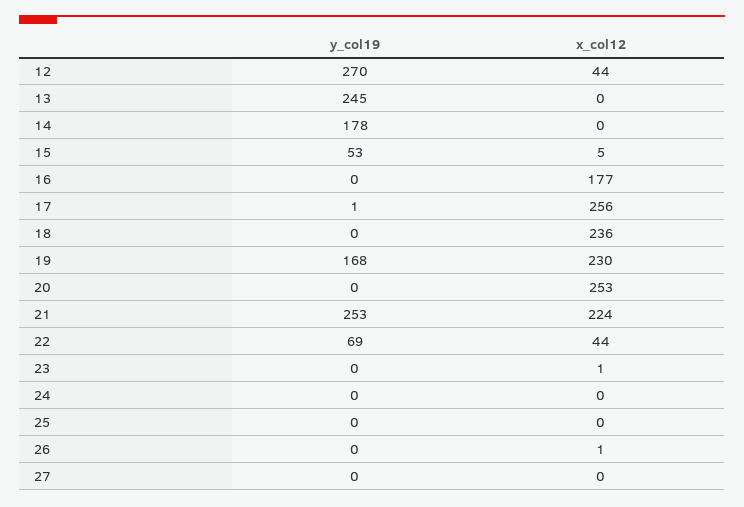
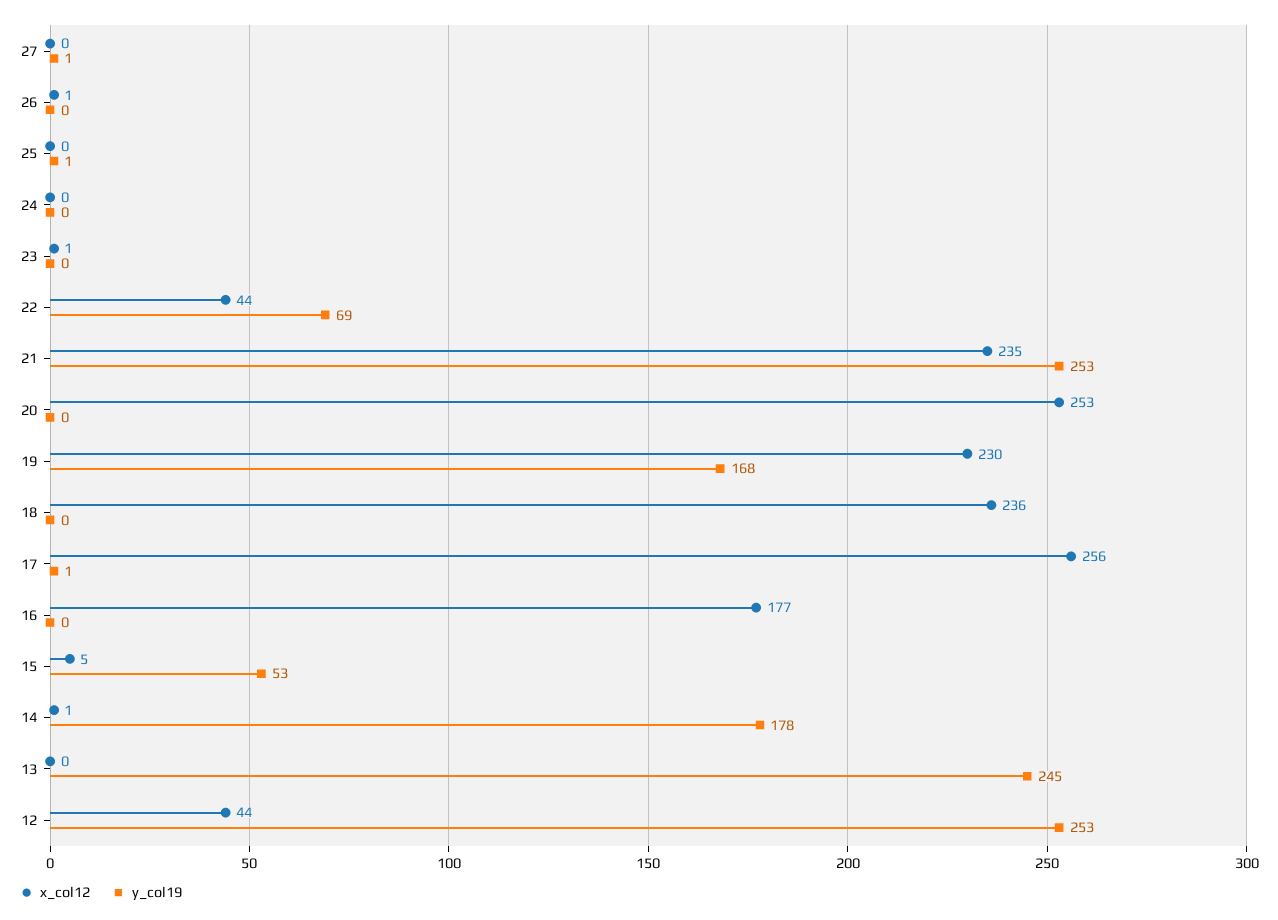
y_col19, 12: 270 -> 253
x_col12, 14: 0 -> 1
x_col12, 21: 224 -> 235
y_col19, 25: 0 -> 1
y_col19, 27: 0 -> 1

